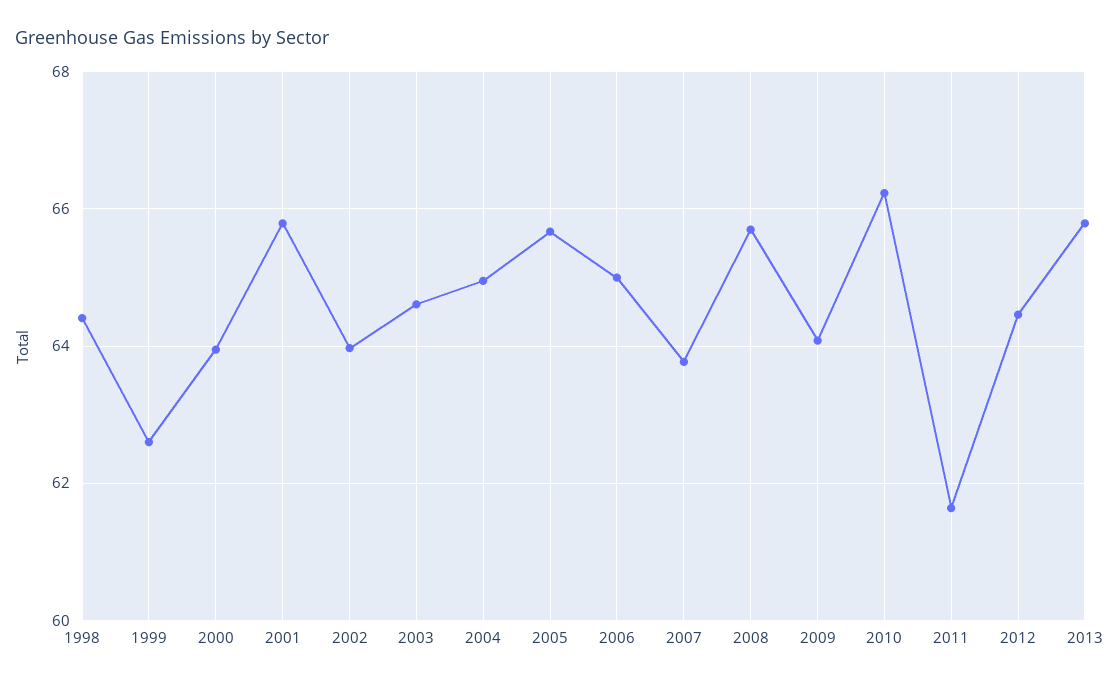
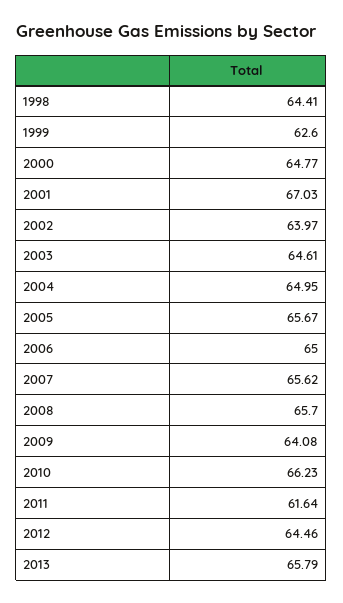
2000: 64 -> 64.77
2001: 65.8 -> 67.03
2007: 63.8 -> 65.62

